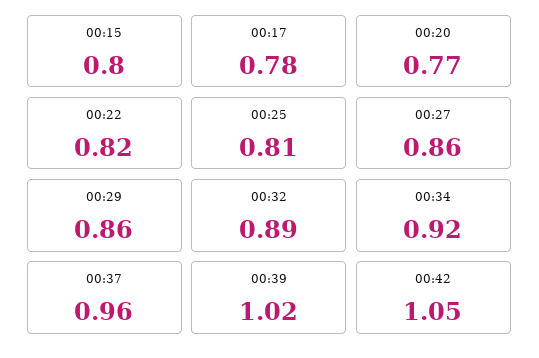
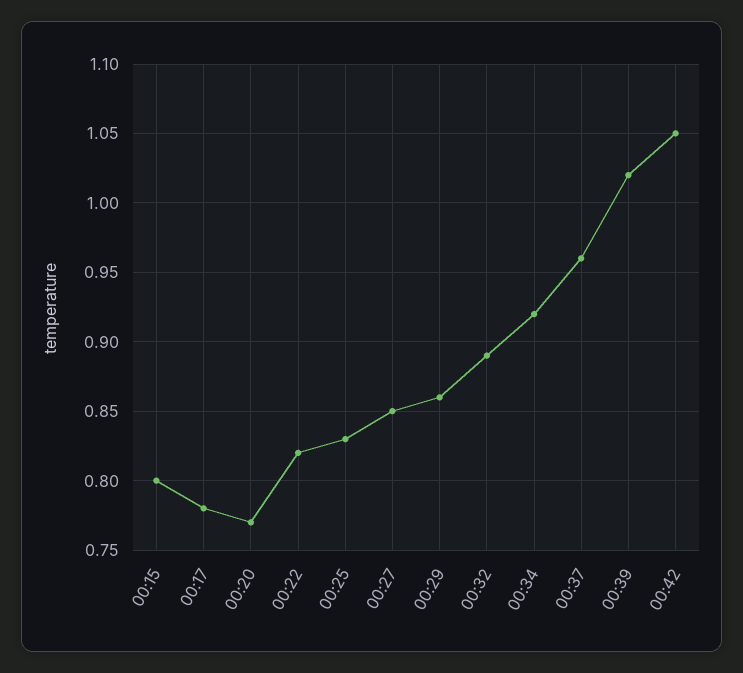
00:25: 0.81 -> 0.83
00:27: 0.86 -> 0.85

